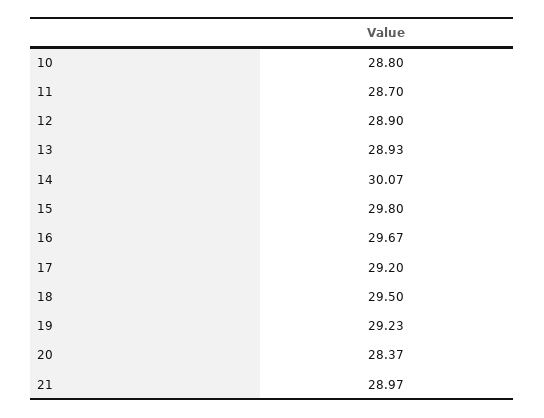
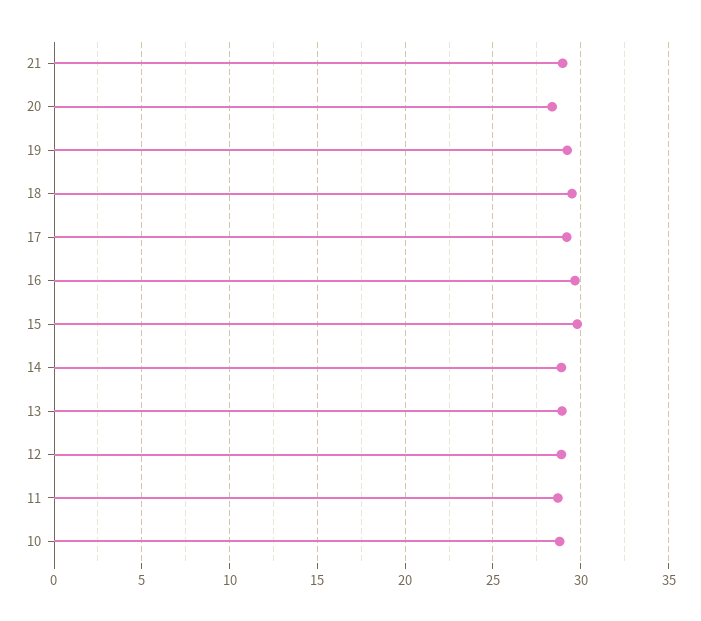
14: 30.07 -> 29

